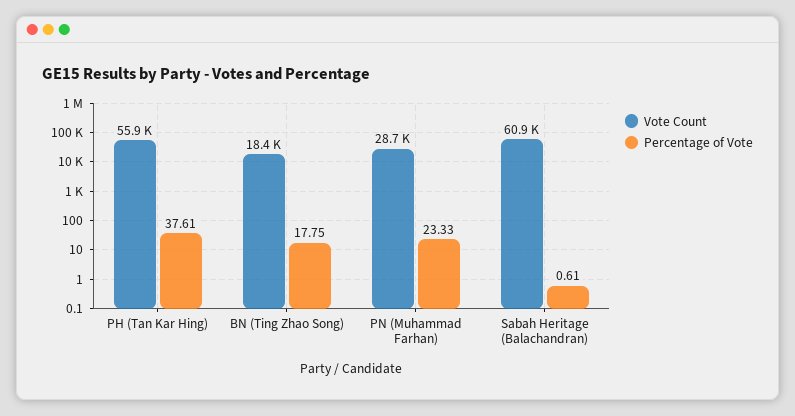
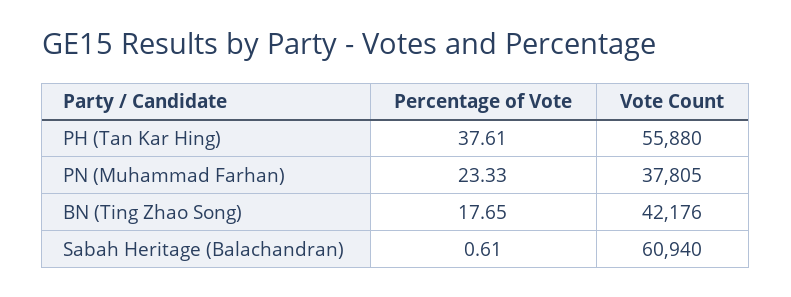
Vote Count, BN (Ting Zhao Song): 18400 -> 42176
Percentage of Vote, BN (Ting Zhao Song): 17.75 -> 17.65
Vote Count, PN (Muhammad Farhan): 28700 -> 37805

